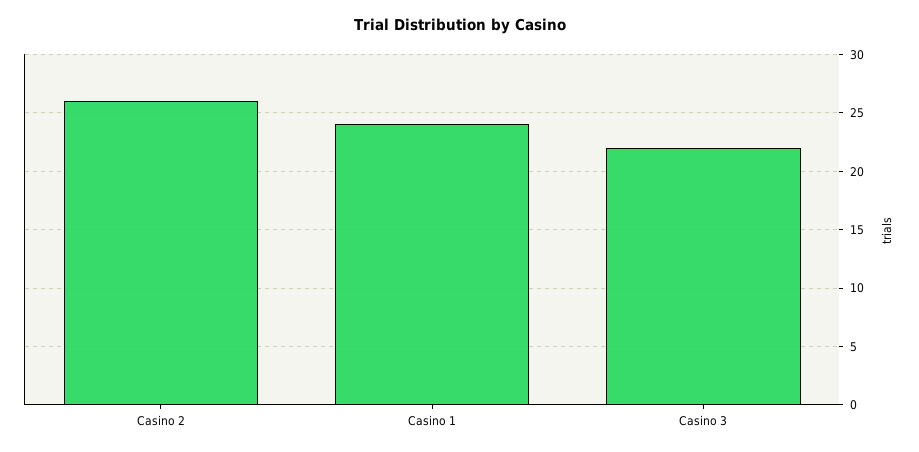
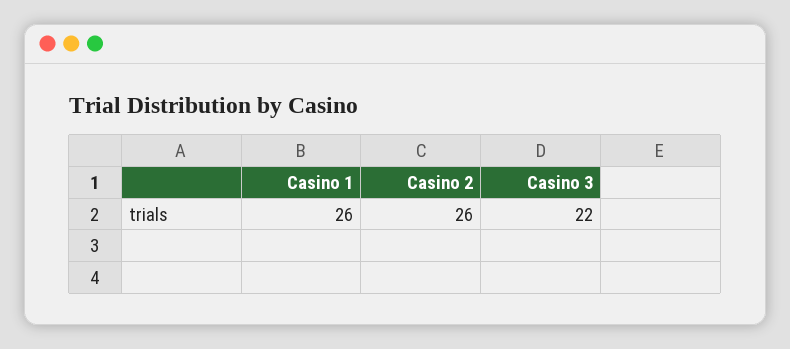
Casino 1: 24 -> 26

